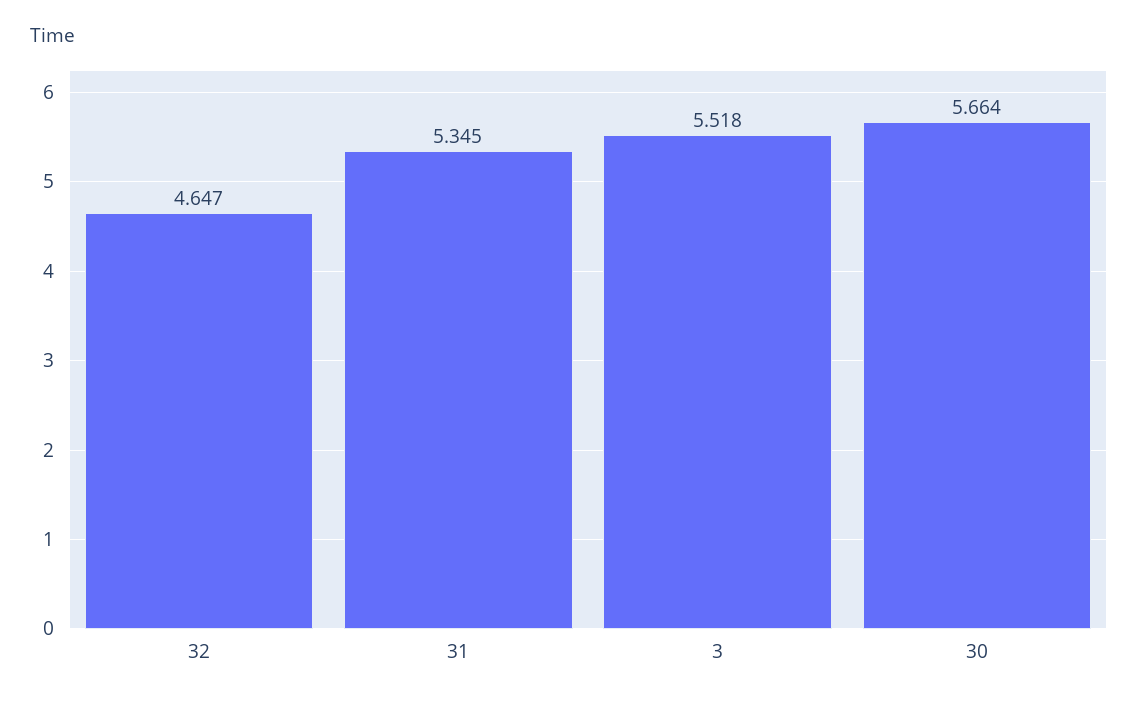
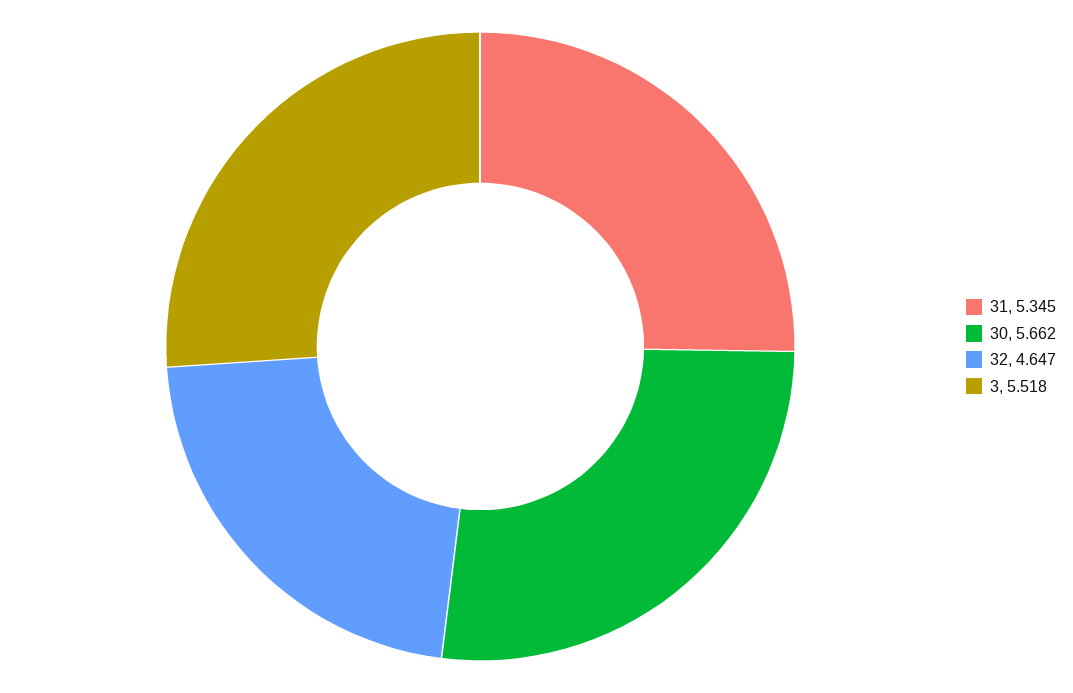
30: 5.664 -> 5.662

